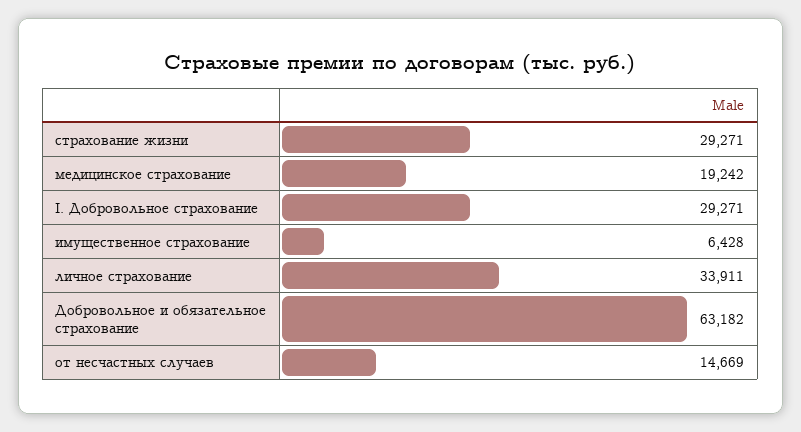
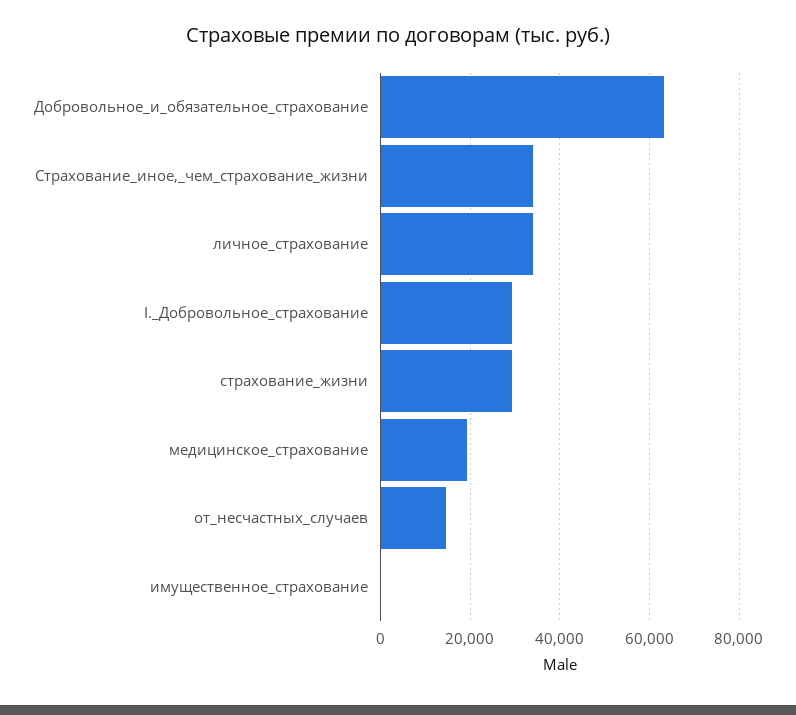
имущественное страхование: 6428 -> 0
Страхование_иное,_чем_страхование_жизни: none -> 34000

